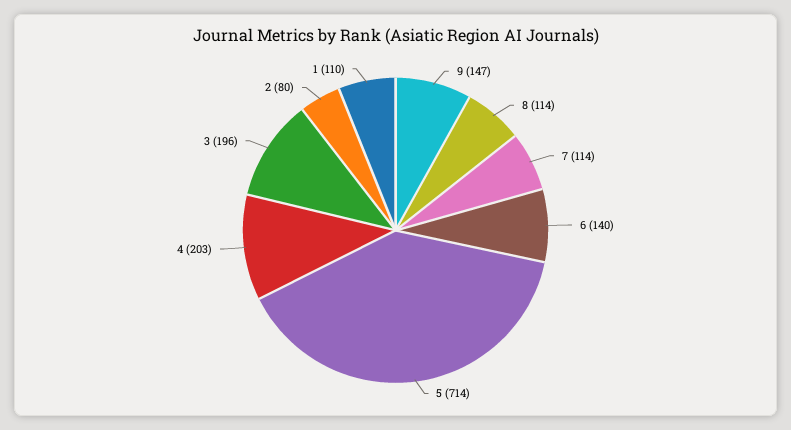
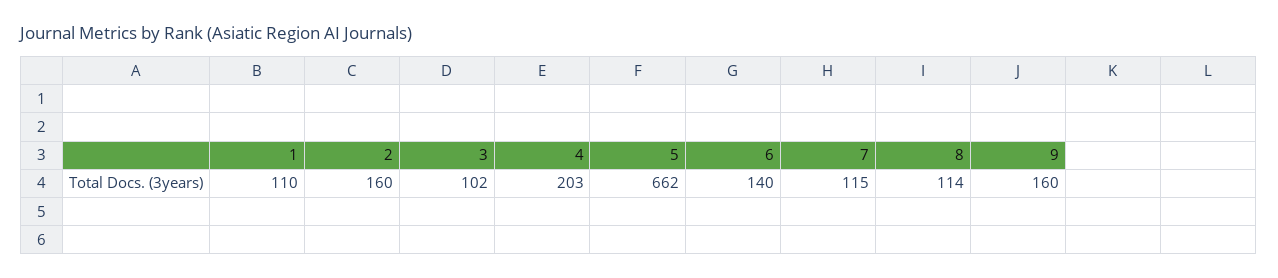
9: 147 -> 160
7: 114 -> 115
5: 714 -> 662
3: 196 -> 102
2: 80 -> 160

